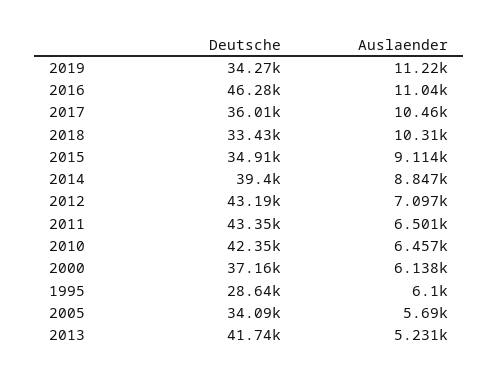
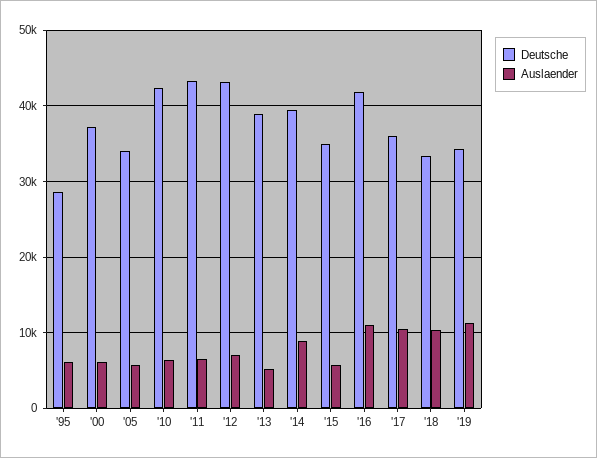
Deutsche, 2016: 46280 -> 42000
Auslaender, 2015: 9114 -> 6000
Deutsche, 2013: 41740 -> 39000

